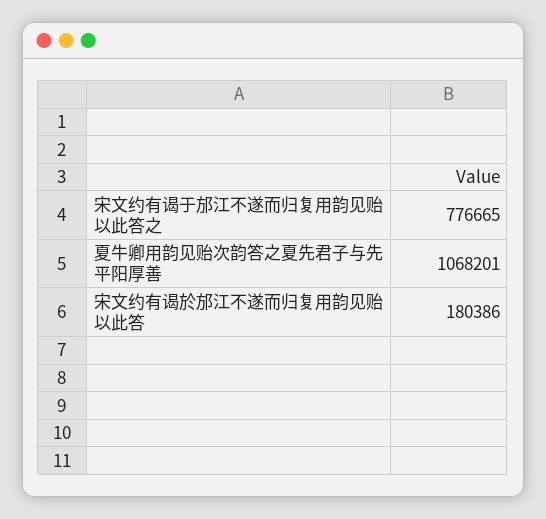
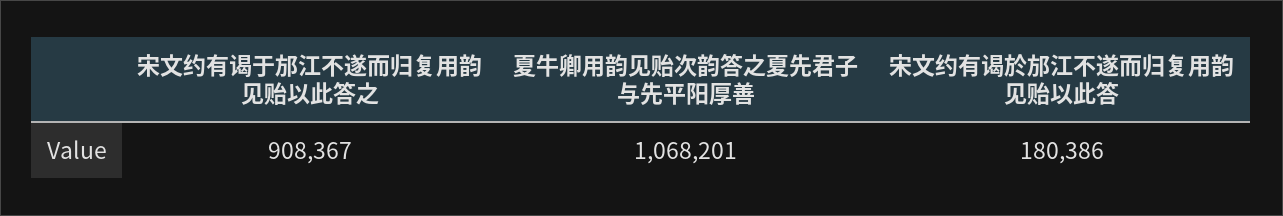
宋文约有谒于邡江不遂而归复用韵见贻以此答之: 776665 -> 908367

